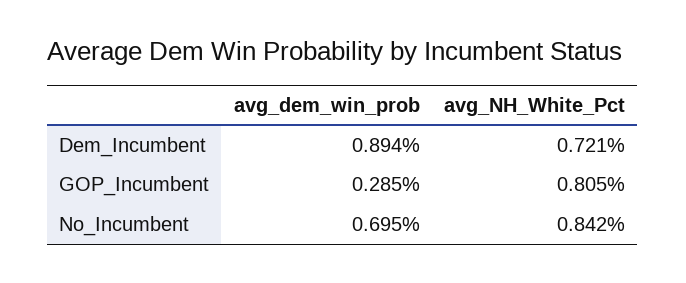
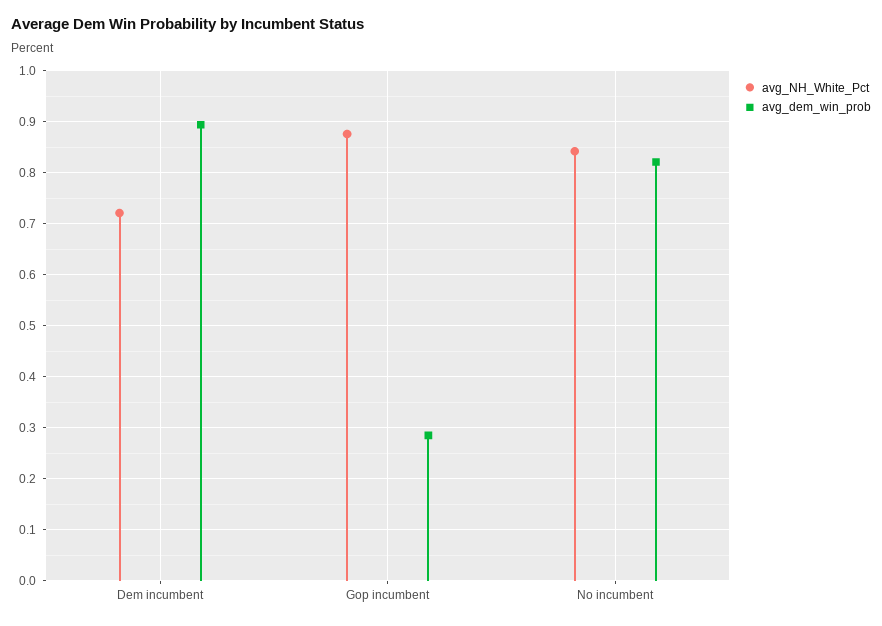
avg_NH_White_Pct, GOP_Incumbent: 0.805 -> 0.88
avg_dem_win_prob, No_Incumbent: 0.695 -> 0.82

